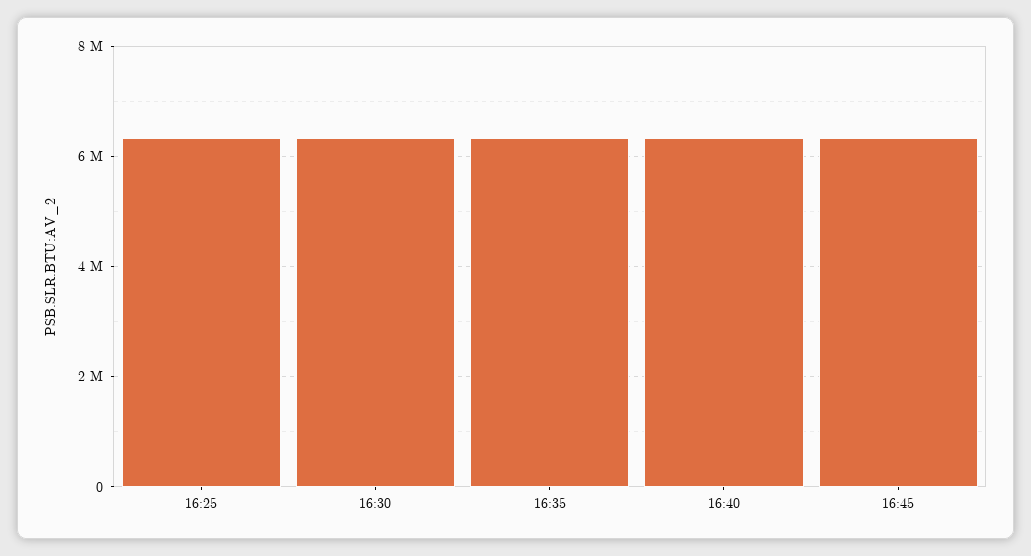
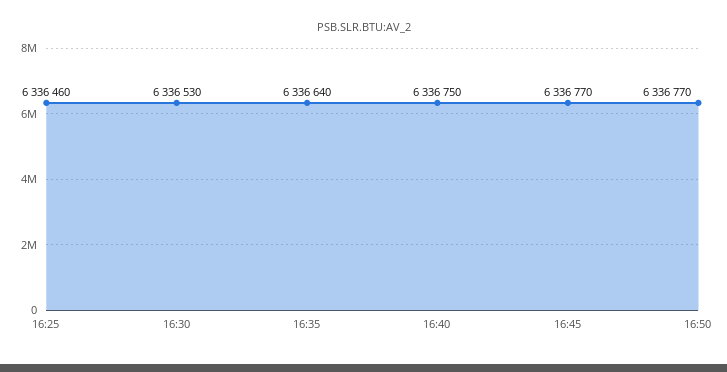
16:50: none -> 6336770

